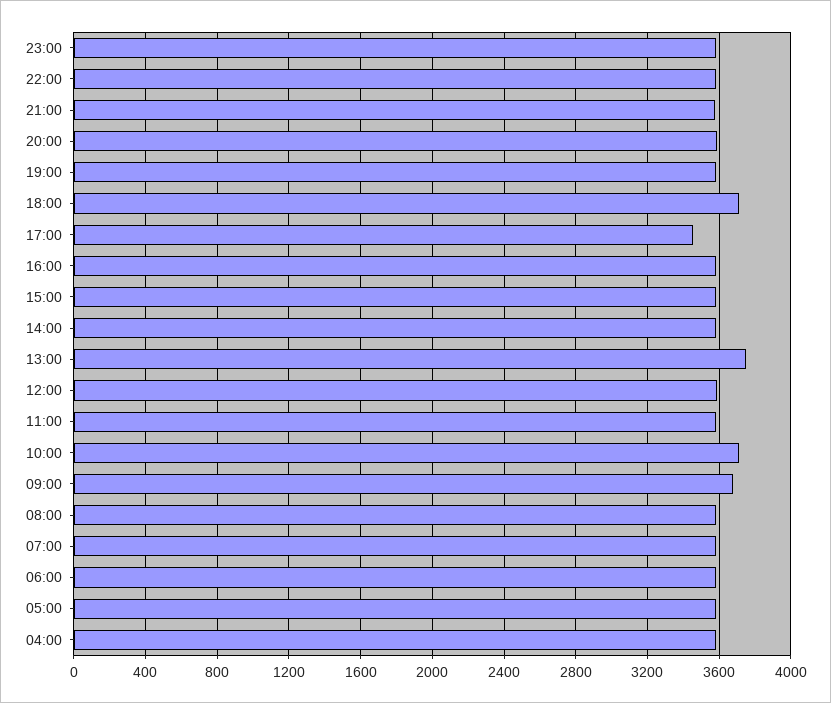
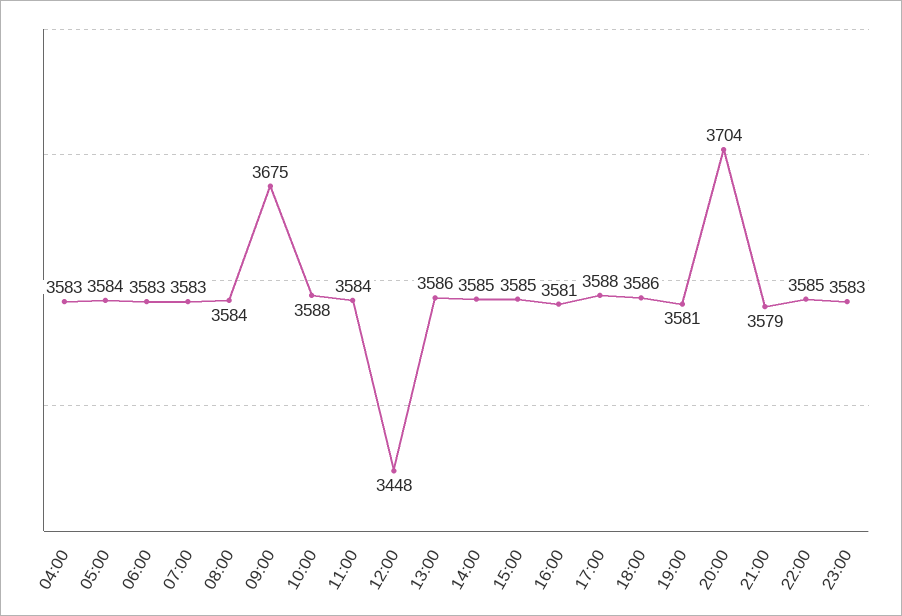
20:00: 3600 -> 3704
18:00: 3700 -> 3586
17:00: 3450 -> 3588
13:00: 3750 -> 3586
12:00: 3600 -> 3448
10:00: 3700 -> 3588

